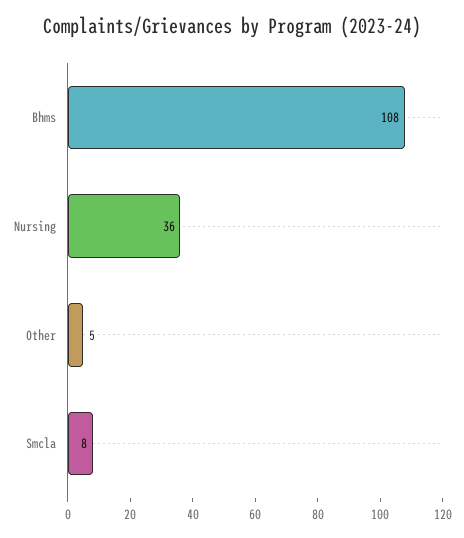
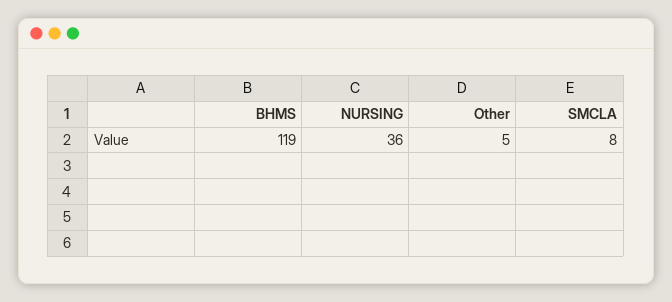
Bhms: 108 -> 119

